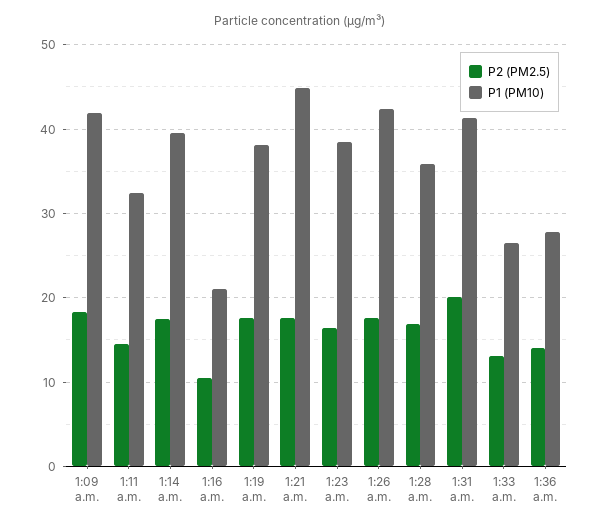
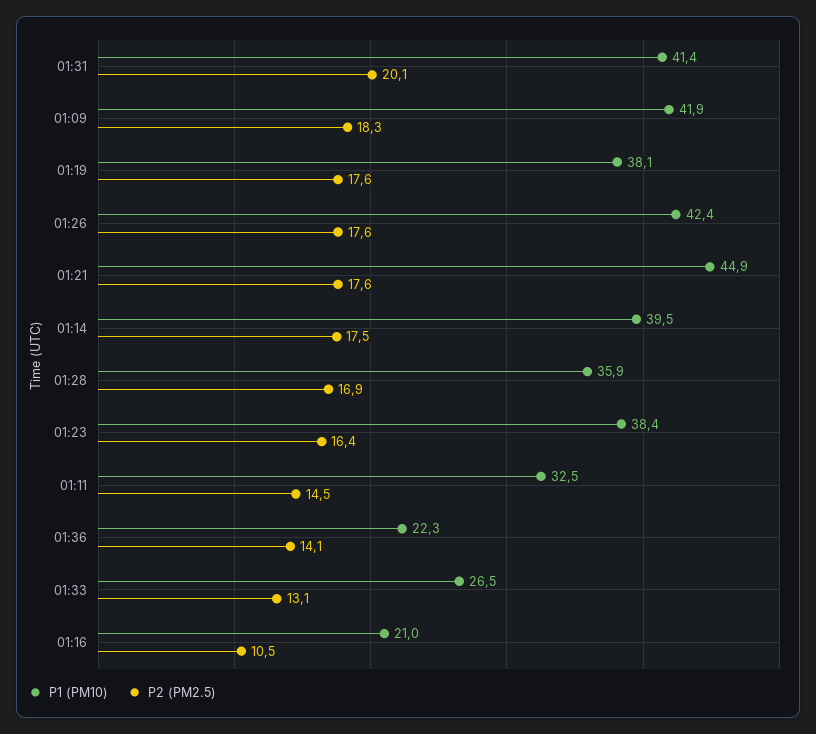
P1 (PM10), 1:36 a.m.: 28 -> 22.3

